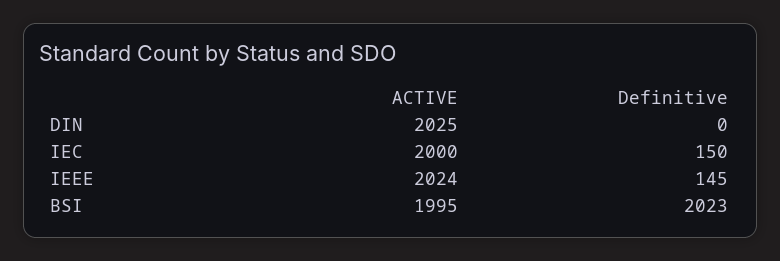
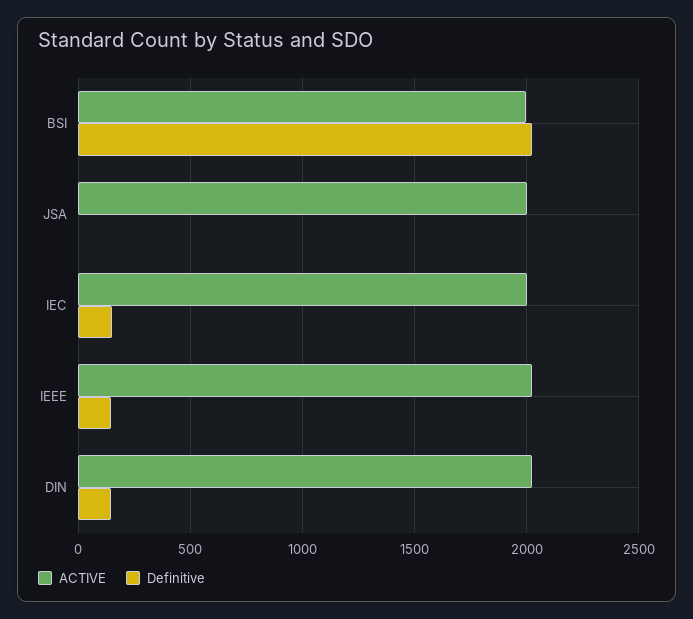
Definitive, DIN: 0 -> 150
ACTIVE, JSA: none -> 2000
Definitive, JSA: none -> 0

